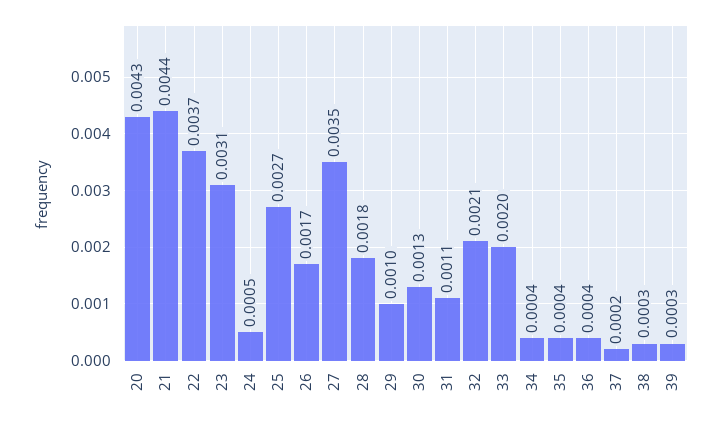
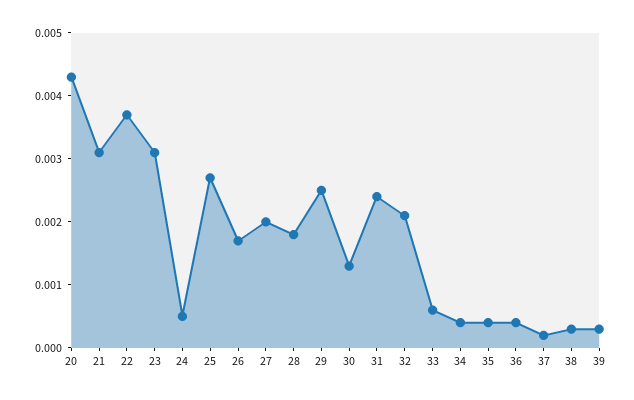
21: 0.0044 -> 0.003
27: 0.0035 -> 0.002
29: 0.001 -> 0.0025
31: 0.0011 -> 0.0025
33: 0.002 -> 0.0005

